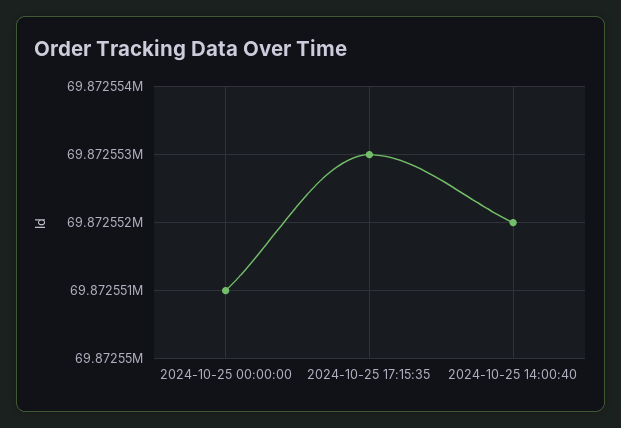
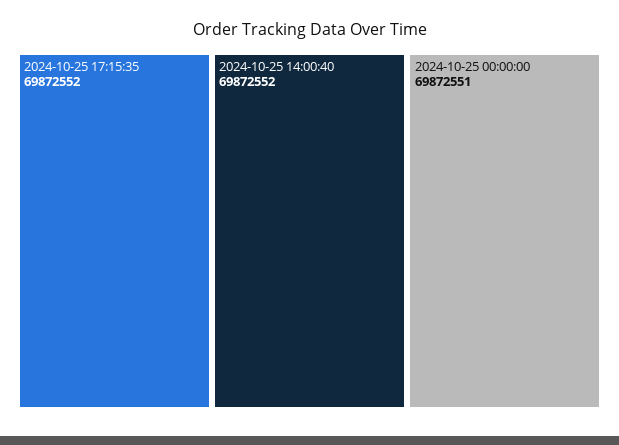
2024-10-25 17:15:35: 69872553 -> 69872552

